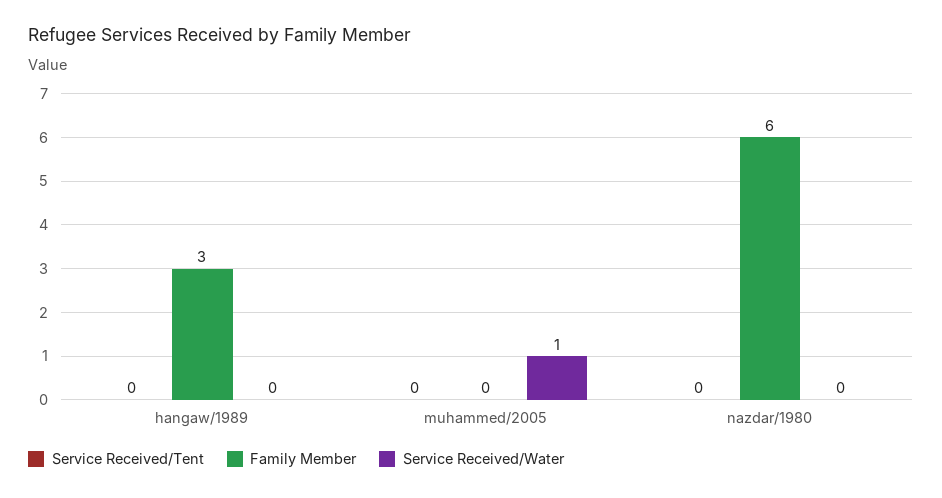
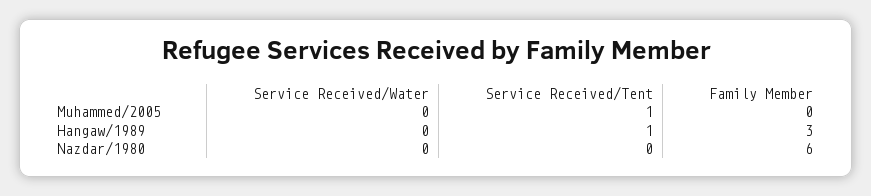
Service Received/Tent, hangaw/1989: 0 -> 1
Service Received/Tent, muhammed/2005: 0 -> 1
Service Received/Water, muhammed/2005: 1 -> 0

